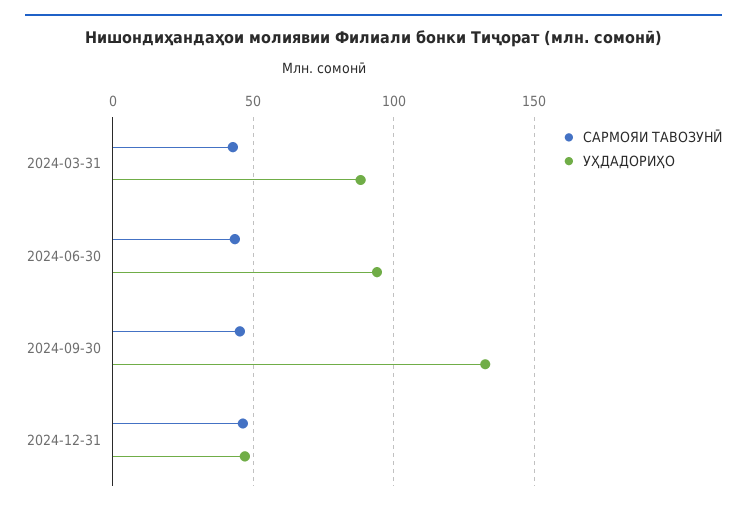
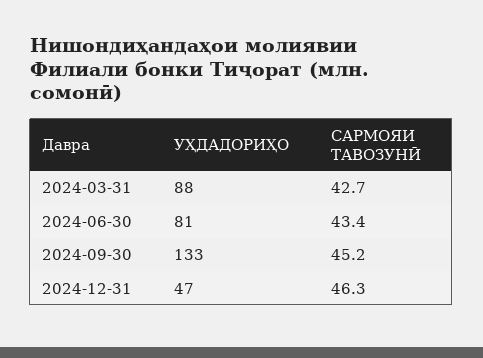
УҲДАДОРИҲО, 2024-06-30: 95 -> 81

